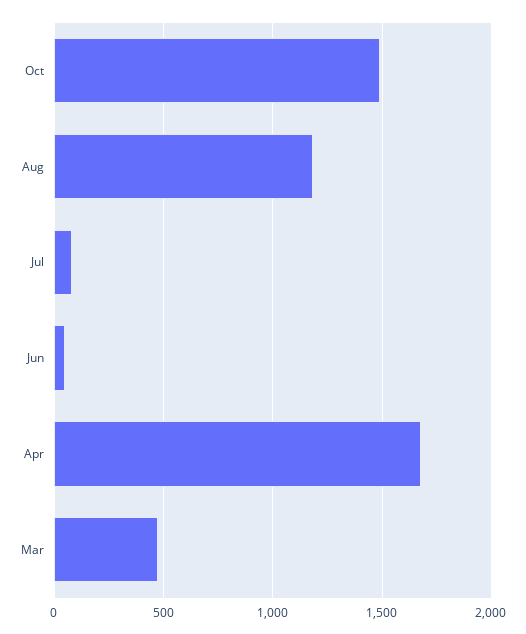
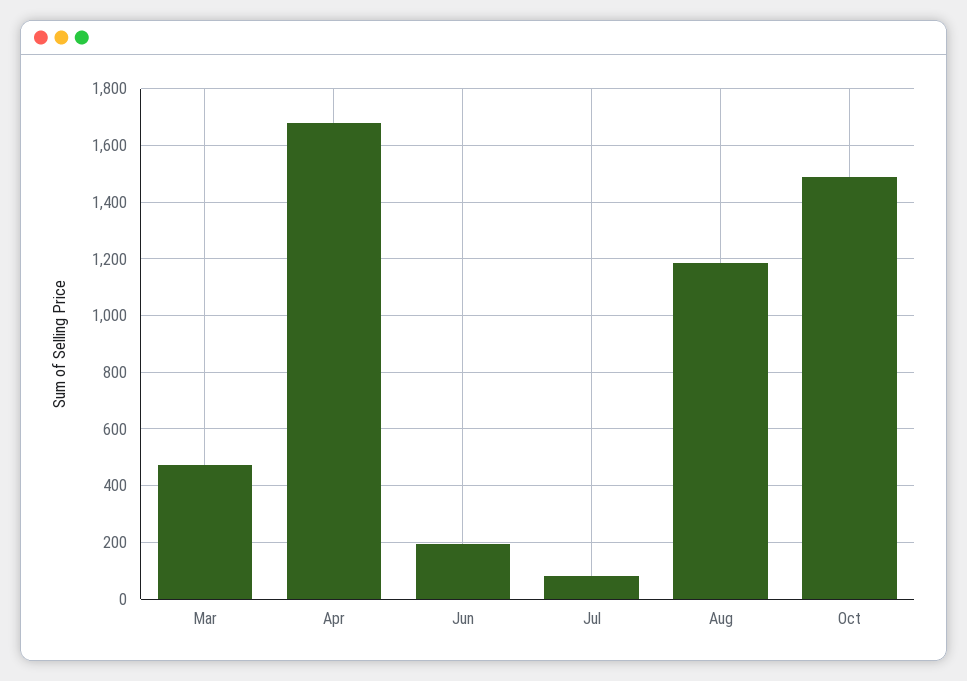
Jun: 50 -> 200

